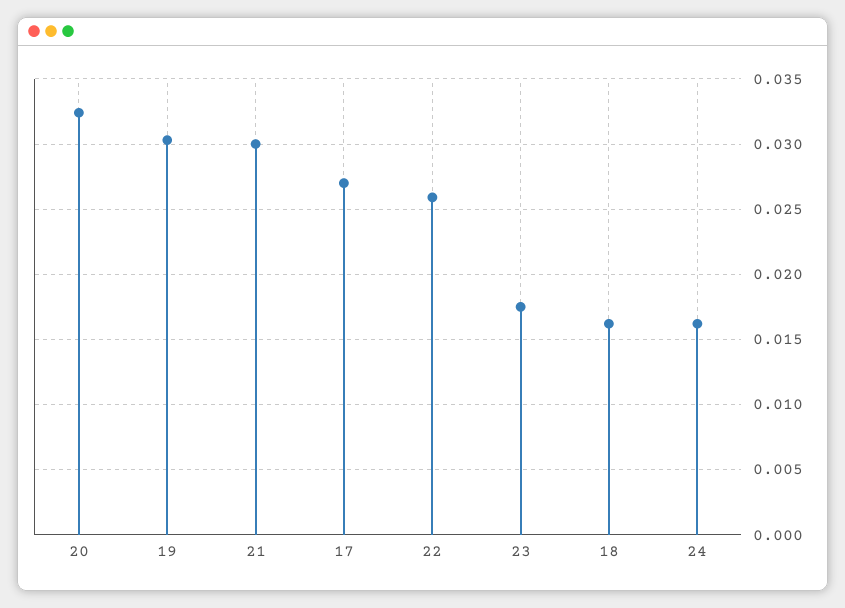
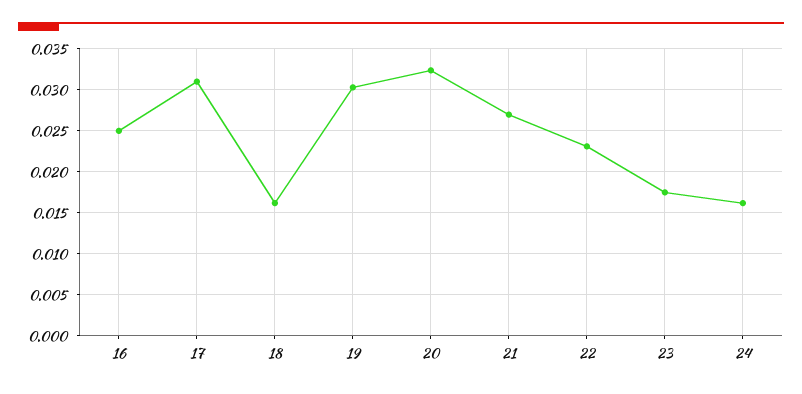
21: 0.03 -> 0.027
17: 0.027 -> 0.031
22: 0.026 -> 0.023
16: none -> 0.025

